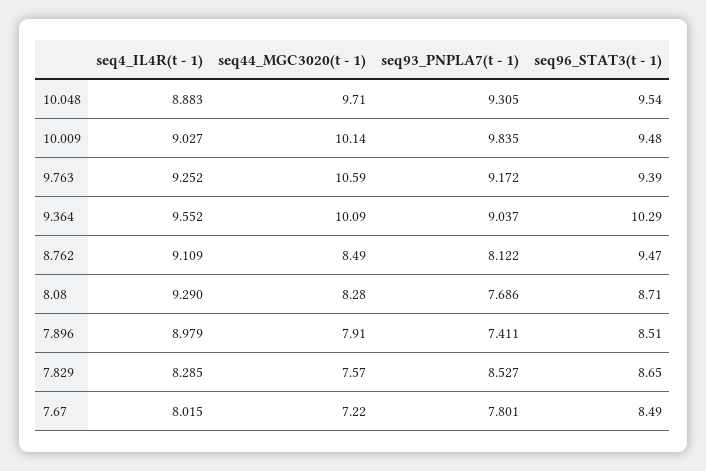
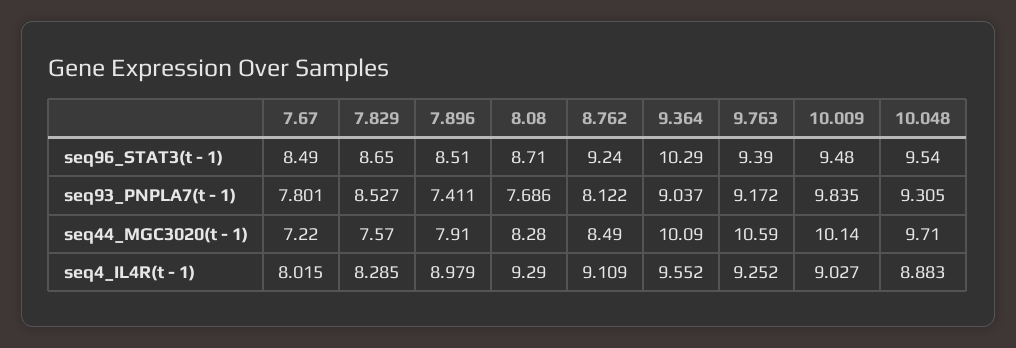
seq96_STAT3(t - 1), 8.762: 9.47 -> 9.24

